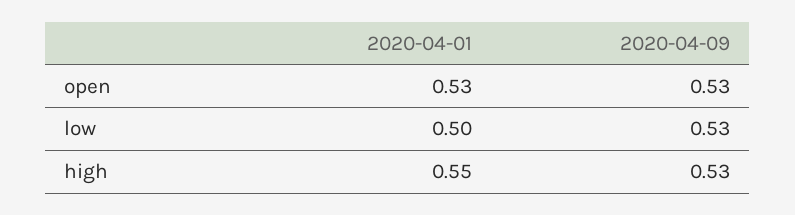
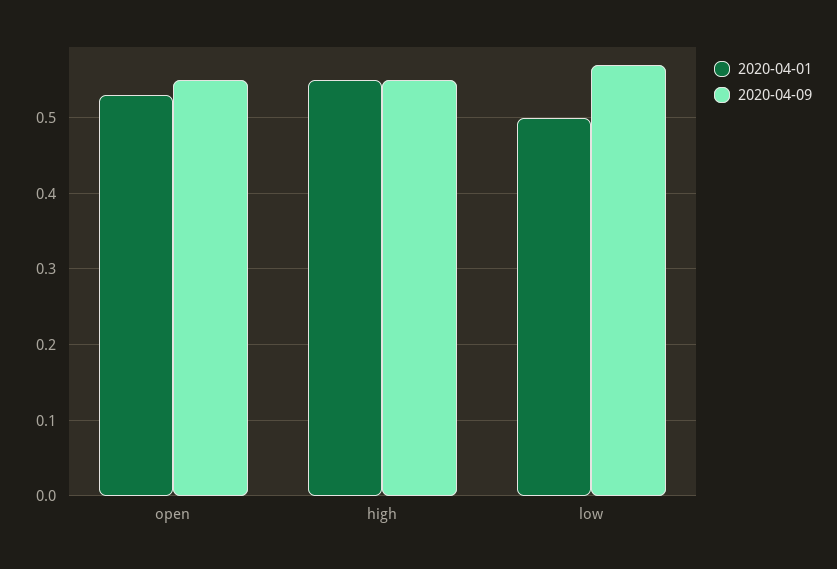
2020-04-09, open: 0.53 -> 0.55
2020-04-09, low: 0.53 -> 0.57
2020-04-09, high: 0.53 -> 0.55

